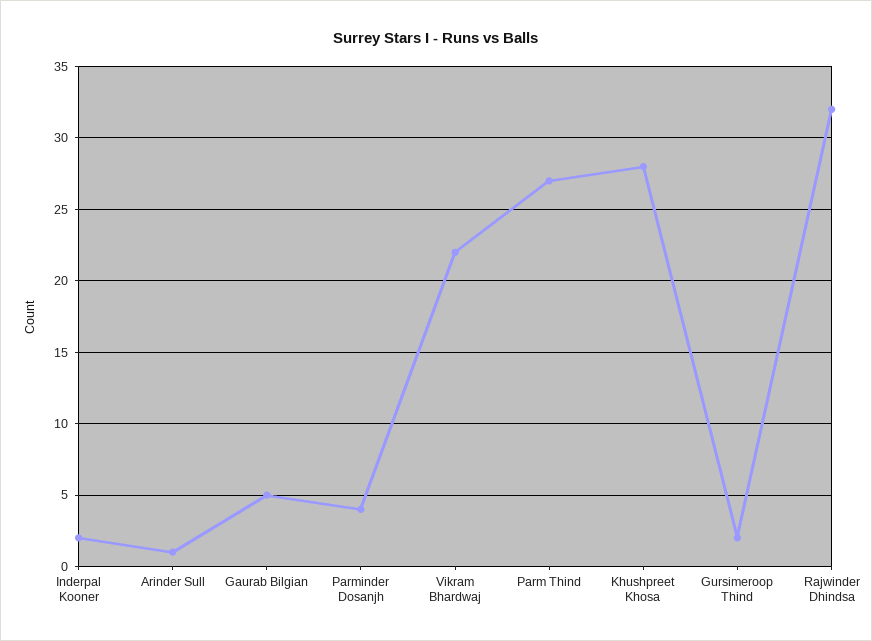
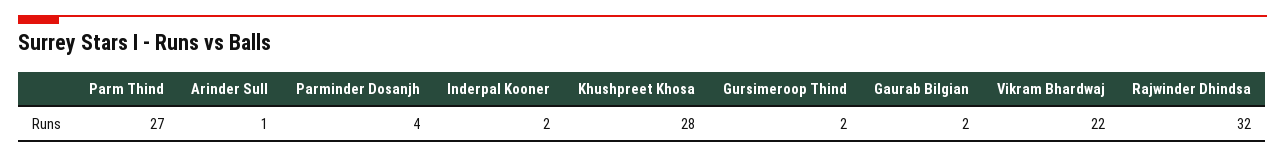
Gaurab Bilgian: 5 -> 2

